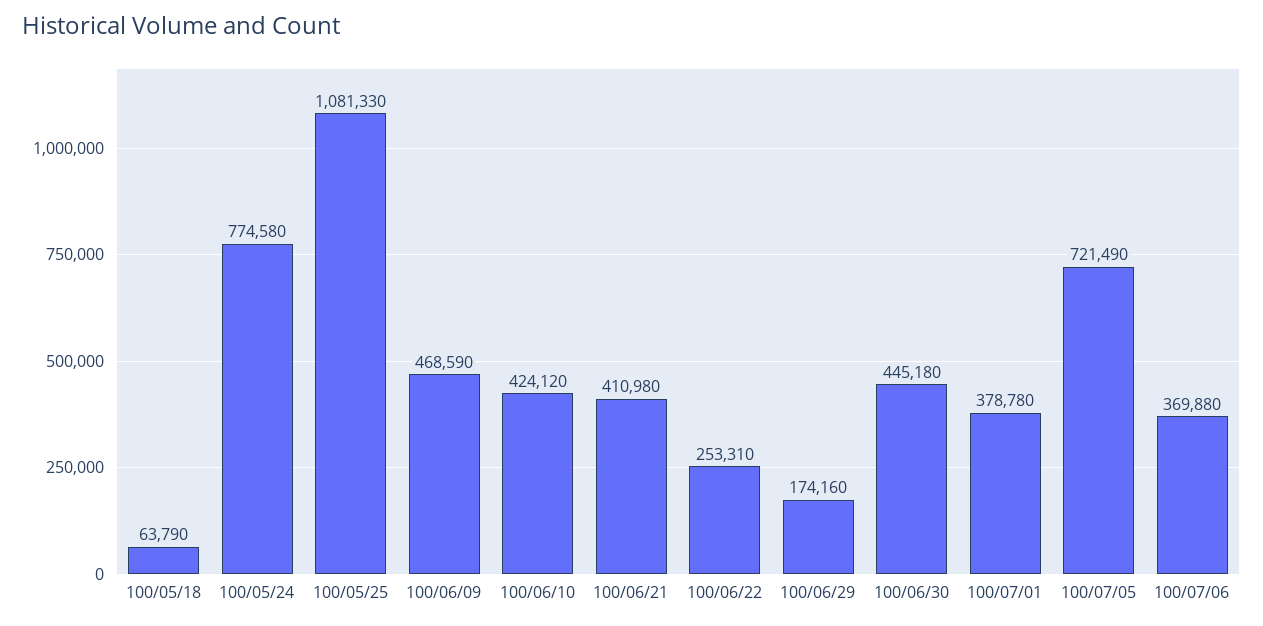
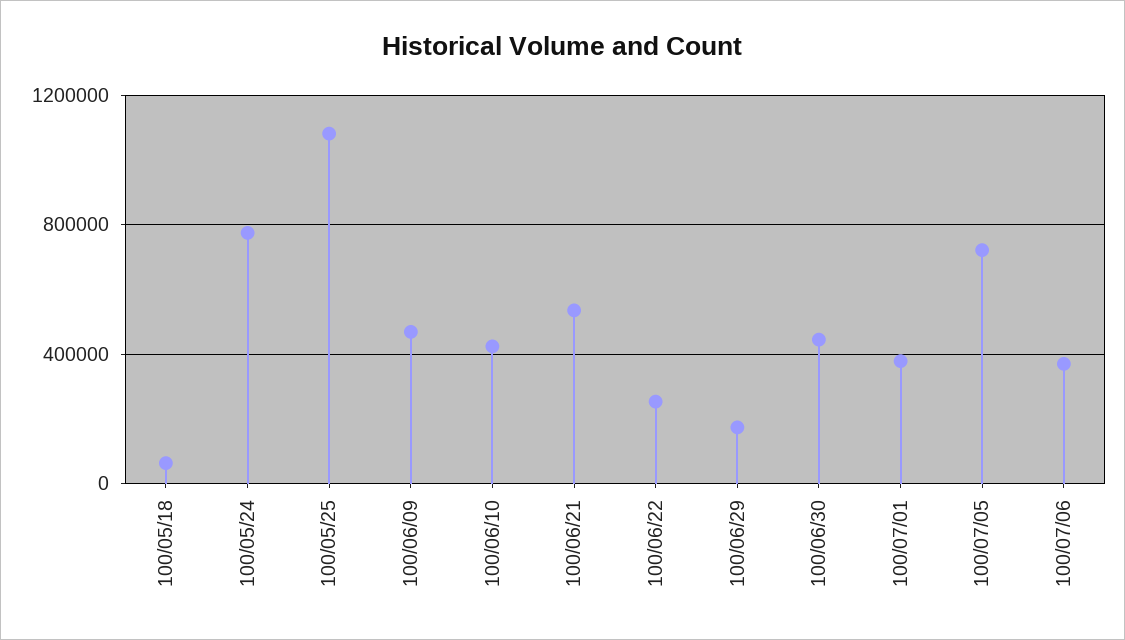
100/06/21: 410980 -> 550000

